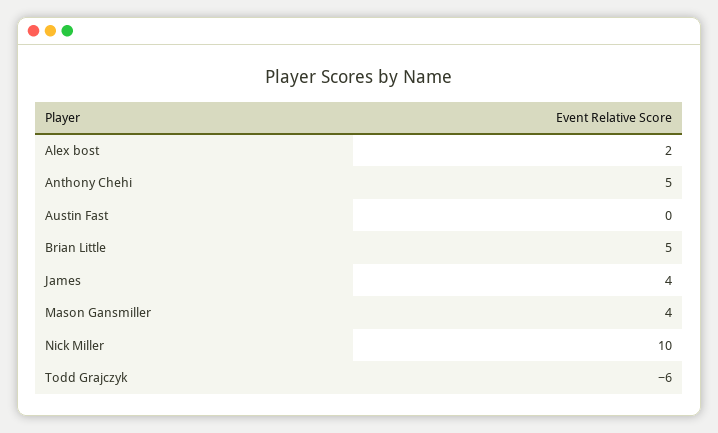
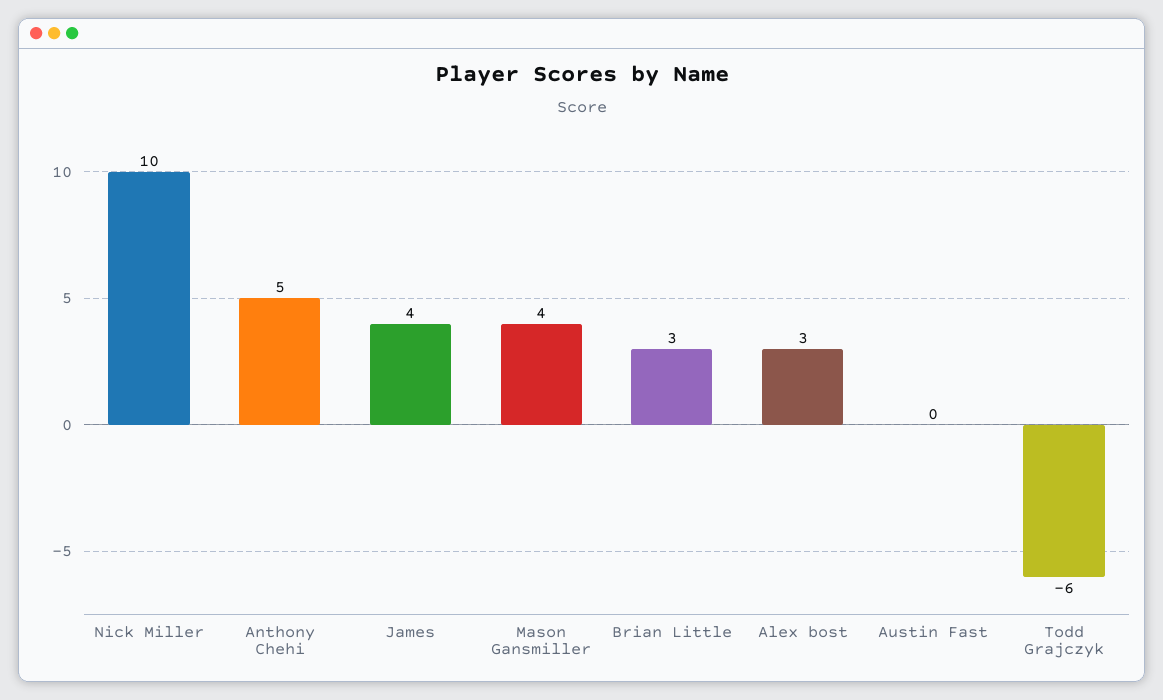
Alex bost: 2 -> 3
Brian Little: 5 -> 3

